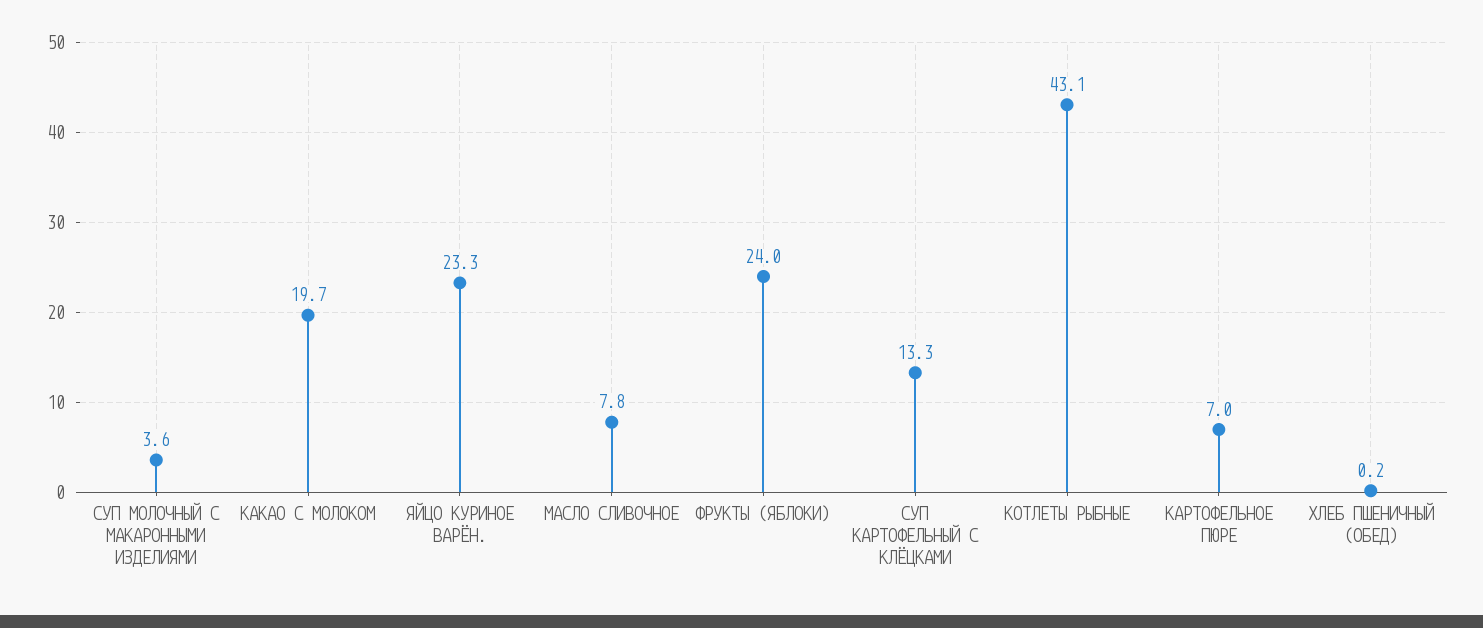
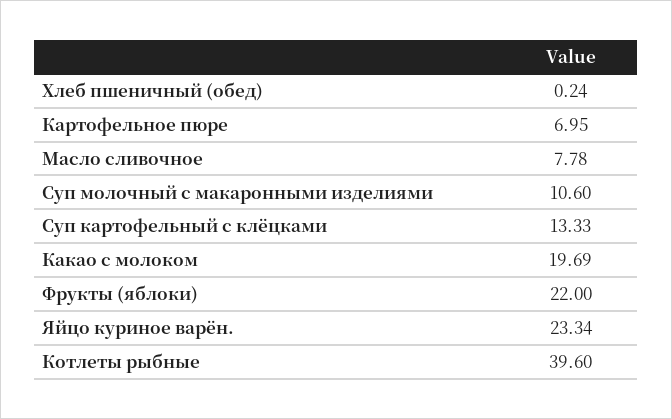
СУП МОЛОЧНЫЙ С МАКАРОННЫМИ ИЗДЕЛИЯМИ: 3.6 -> 10.6
ФРУКТЫ (ЯБЛОКИ): 24 -> 22
КОТЛЕТЫ РЫБНЫЕ: 43.1 -> 39.6

